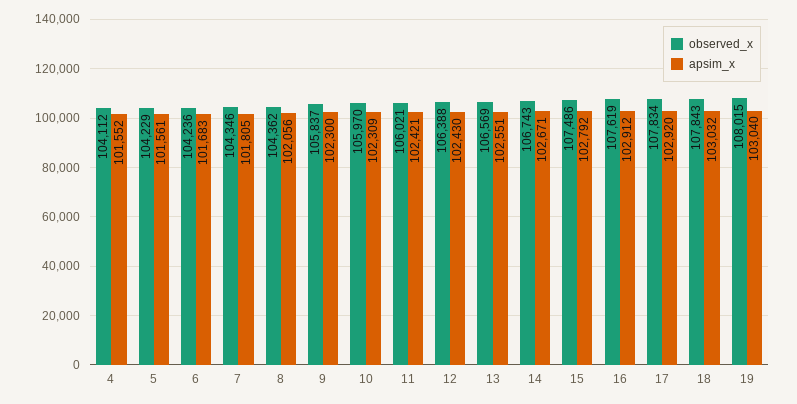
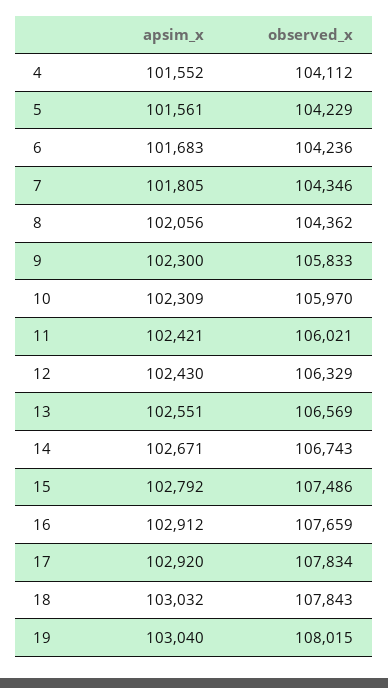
observed_x, 9: 105837 -> 105833
observed_x, 12: 106388 -> 106329
observed_x, 16: 107619 -> 107659

